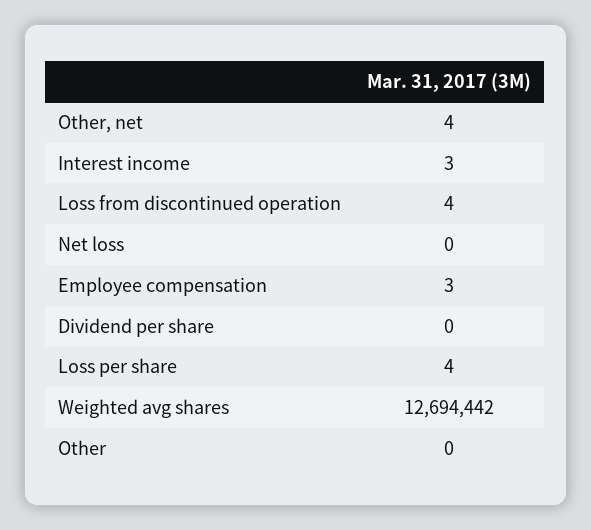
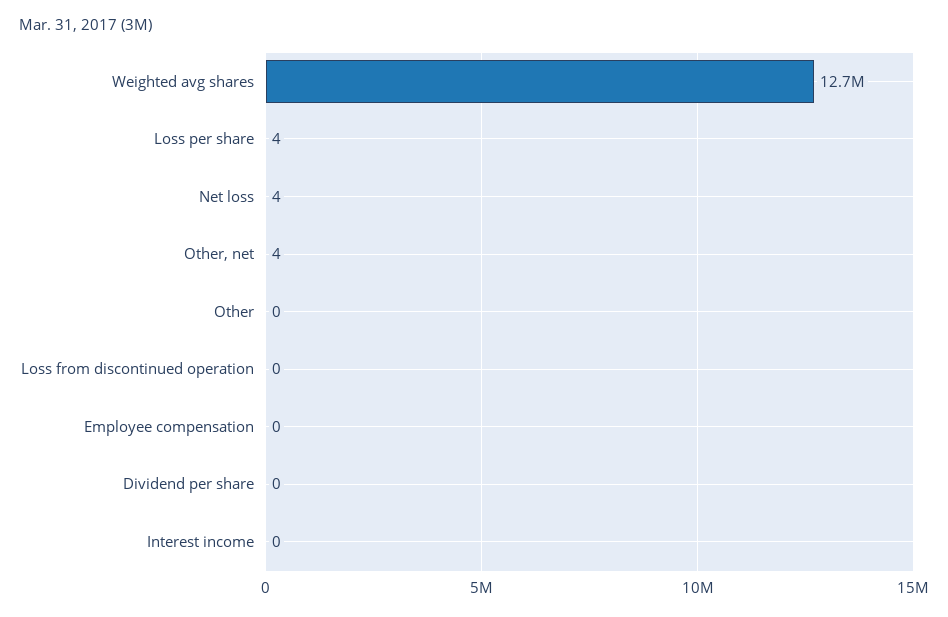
Interest income: 3 -> 0
Loss from discontinued operation: 4 -> 0
Net loss: 0 -> 4
Employee compensation: 3 -> 0

